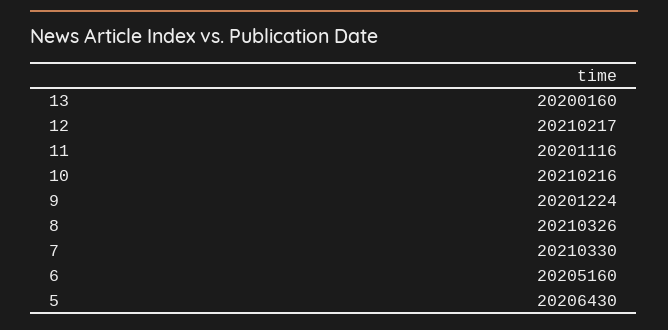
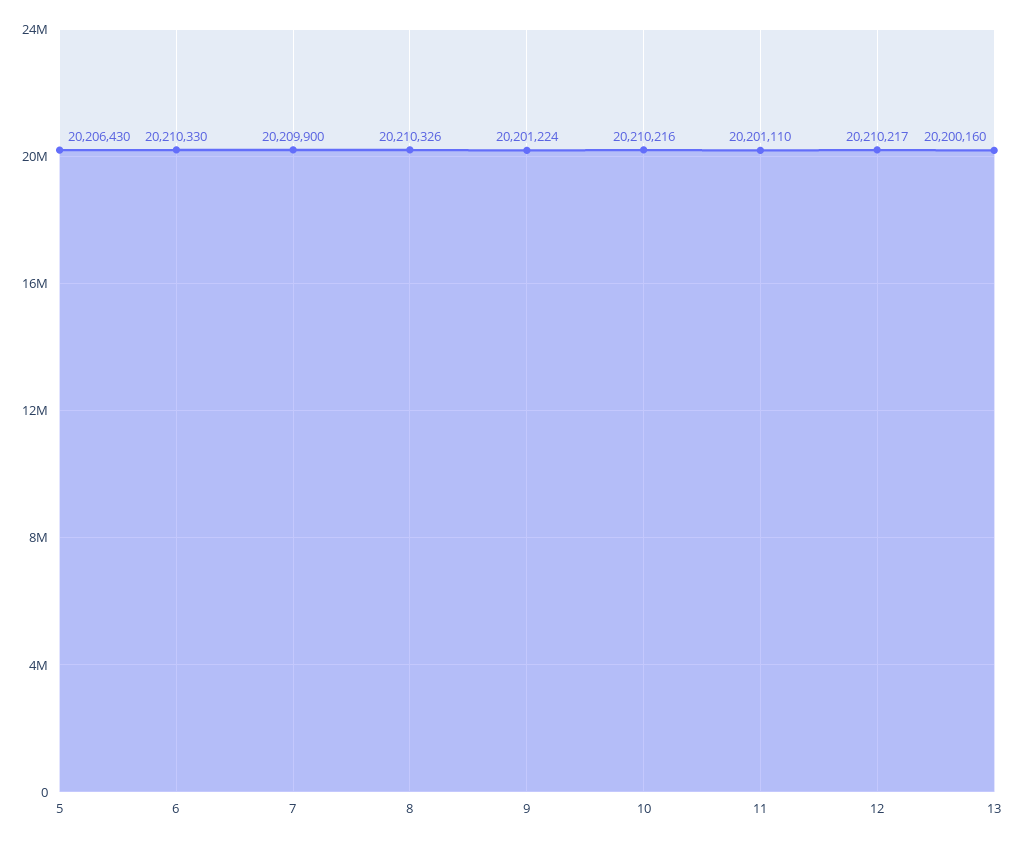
11: 20201116 -> 20201110
7: 20210330 -> 20209900
6: 20205160 -> 20210330

